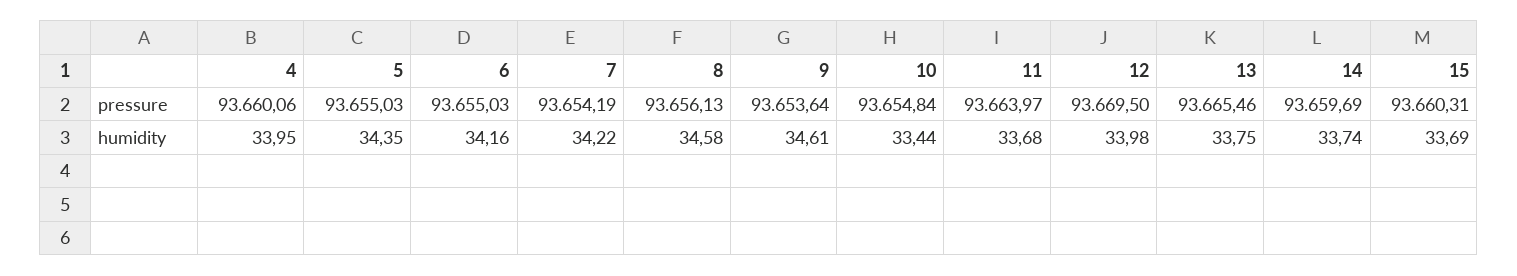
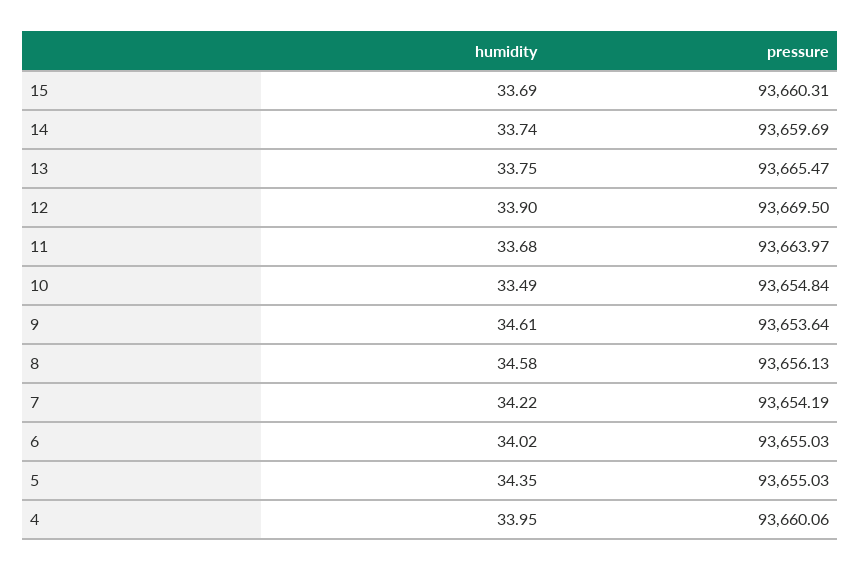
13, pressure: 93665.46 -> 93665.47
6, humidity: 34.16 -> 34.02
10, humidity: 33.44 -> 33.49
12, humidity: 33.98 -> 33.9

